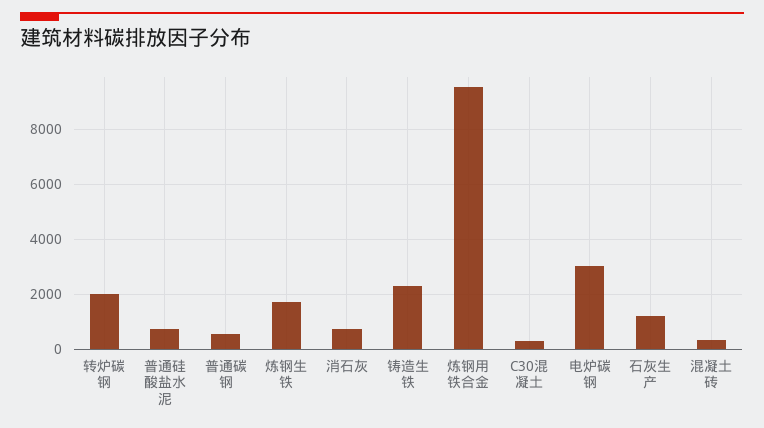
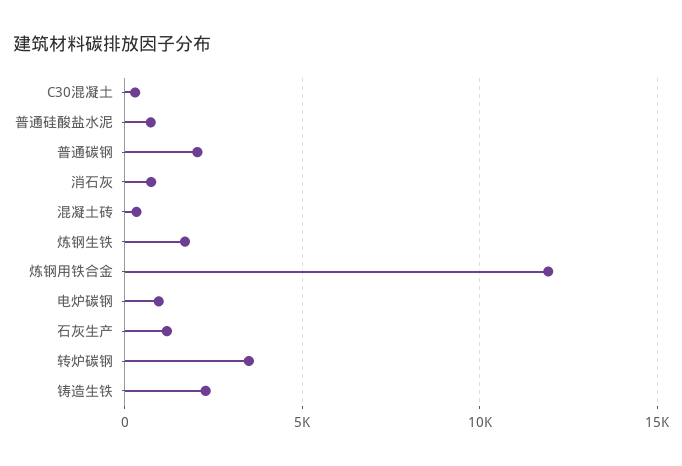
转炉碳钢: 2000 -> 3500
普通碳钢: 500 -> 2000
炼钢用铁合金: 9500 -> 12000
电炉碳钢: 3000 -> 1000

